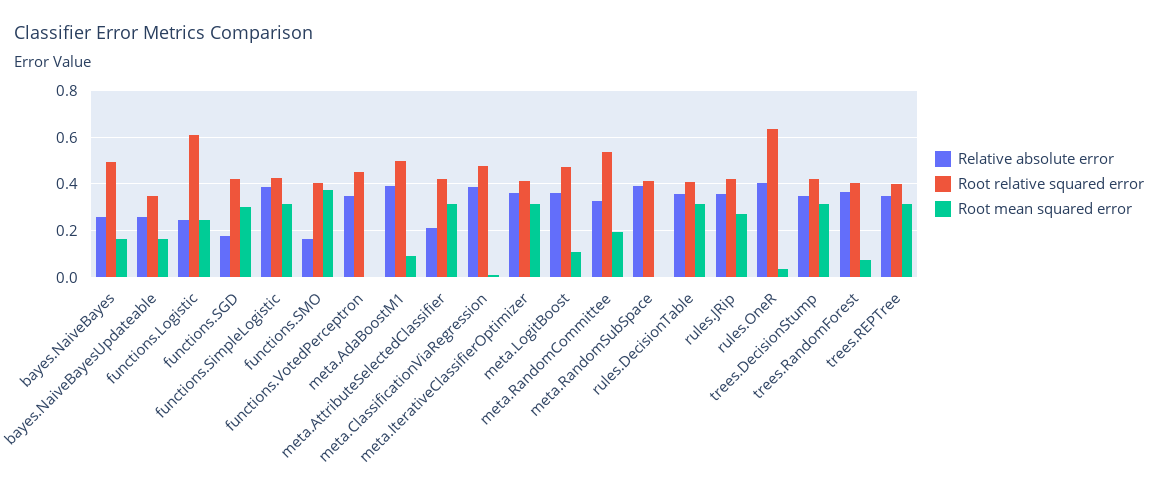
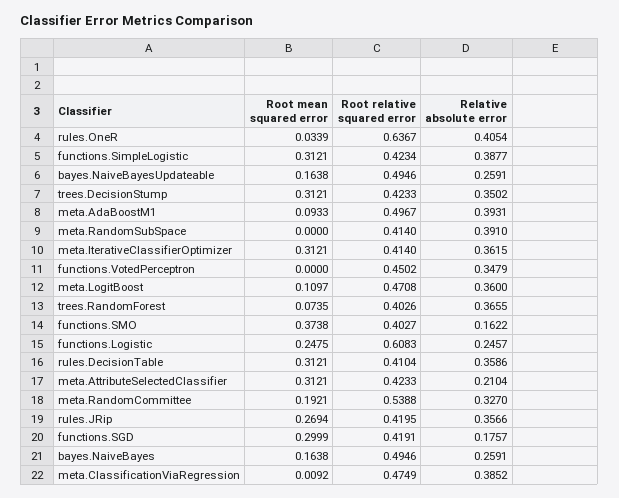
Root relative squared error, bayes.NaiveBayesUpdateable: 0.35 -> 0.4946
Relative absolute error, trees.REPTree: 0.35 -> none
Root relative squared error, trees.REPTree: 0.4 -> none
Root mean squared error, trees.REPTree: 0.3 -> none

